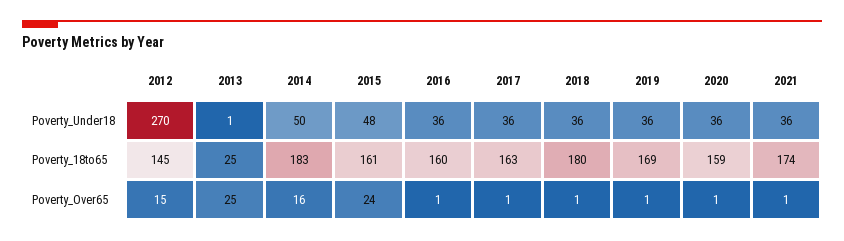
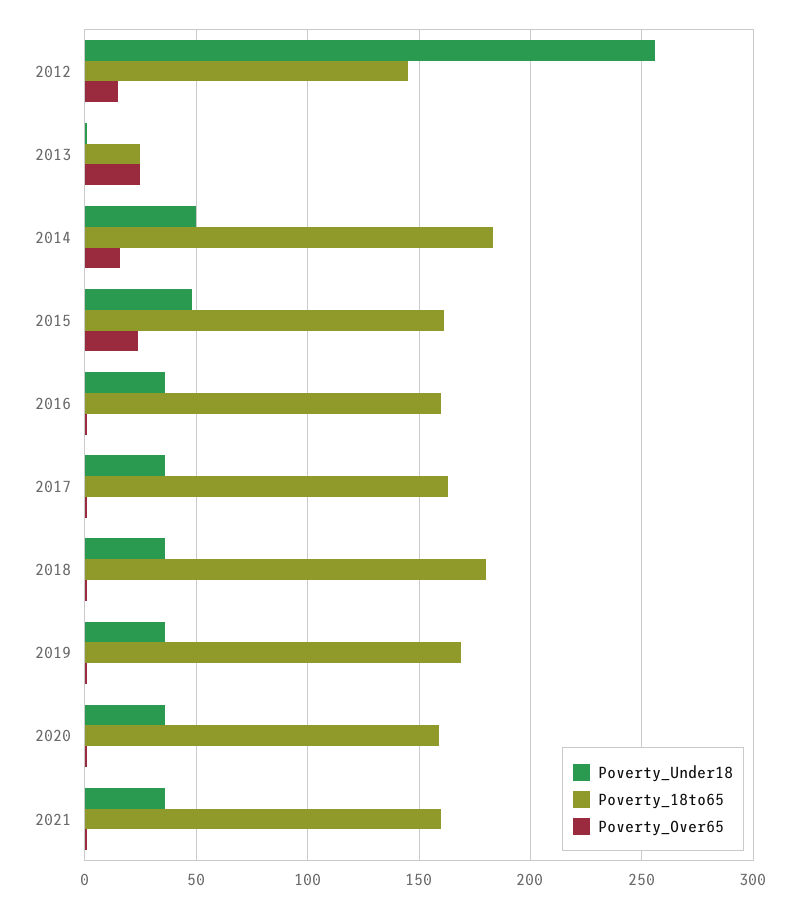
Poverty_Under18, 2012: 270 -> 255
Poverty_18to65, 2021: 174 -> 160

